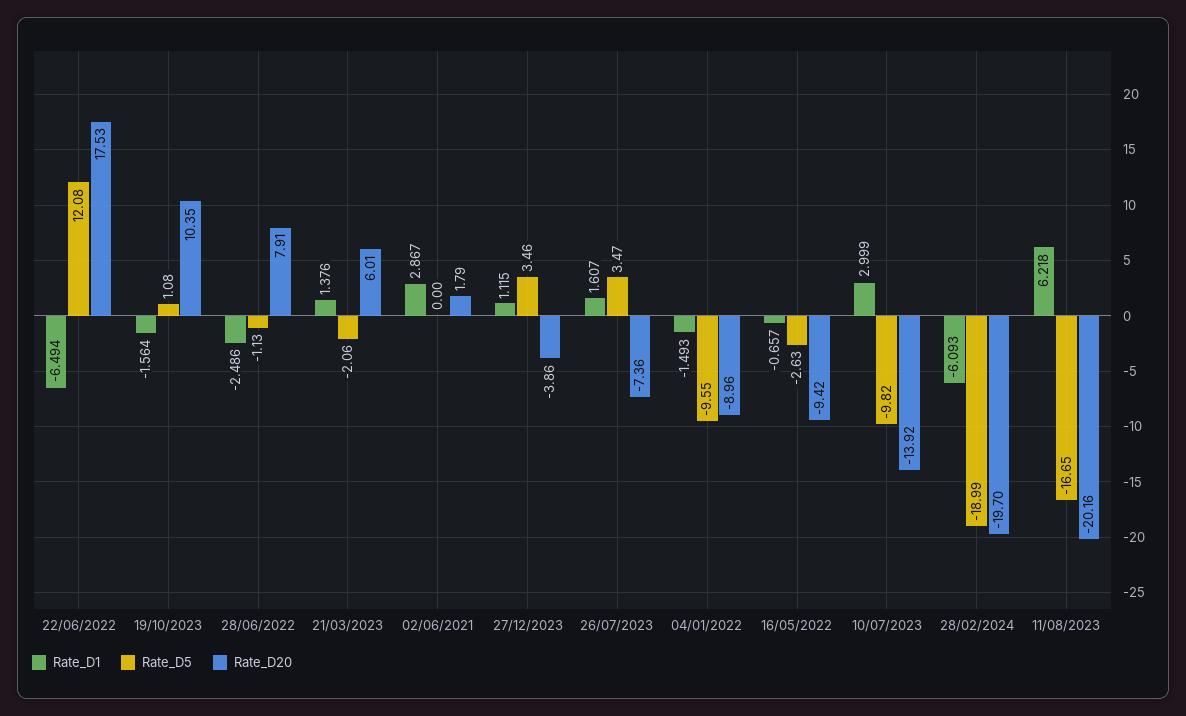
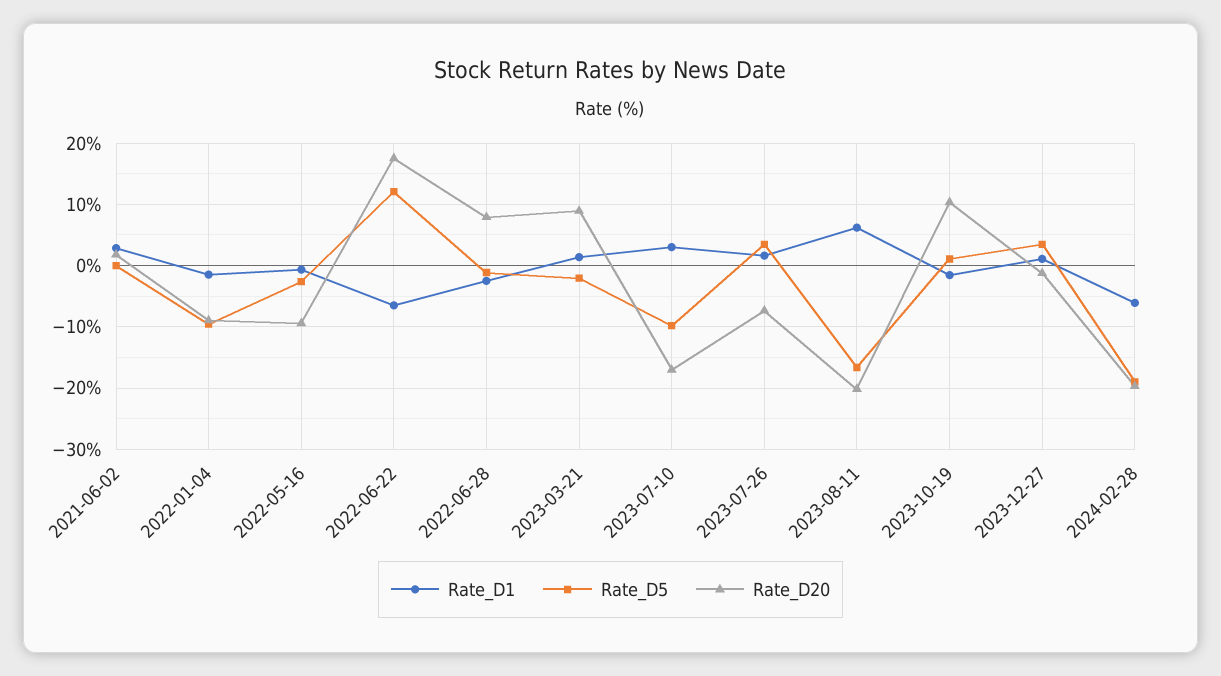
Rate_D20, 21/03/2023: 6.01 -> 9
Rate_D20, 27/12/2023: -3.86 -> -1
Rate_D20, 10/07/2023: -13.92 -> -17

